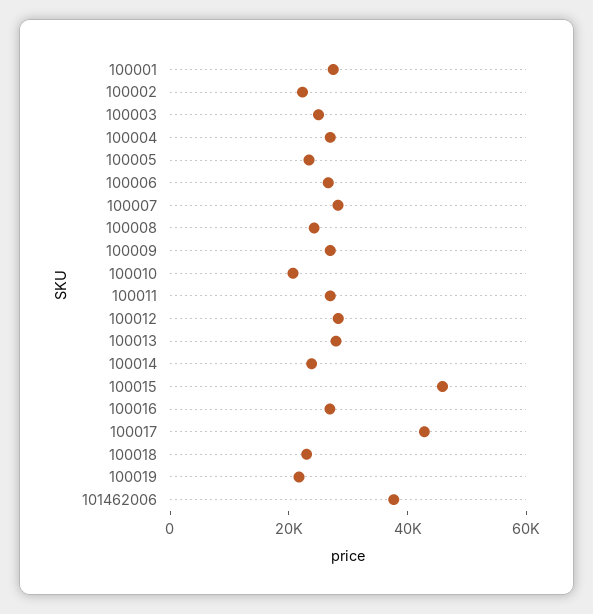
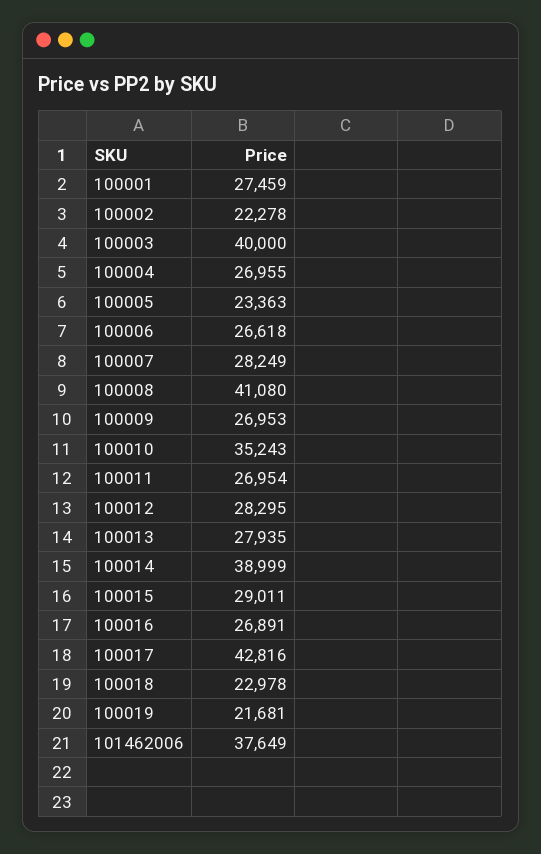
100003: 25000 -> 40000
100008: 25000 -> 41080
100010: 20000 -> 35243
100014: 25000 -> 38999
100015: 45000 -> 29011

